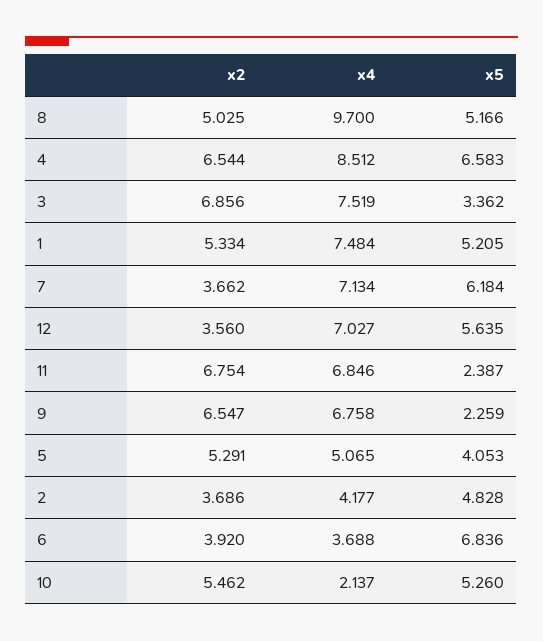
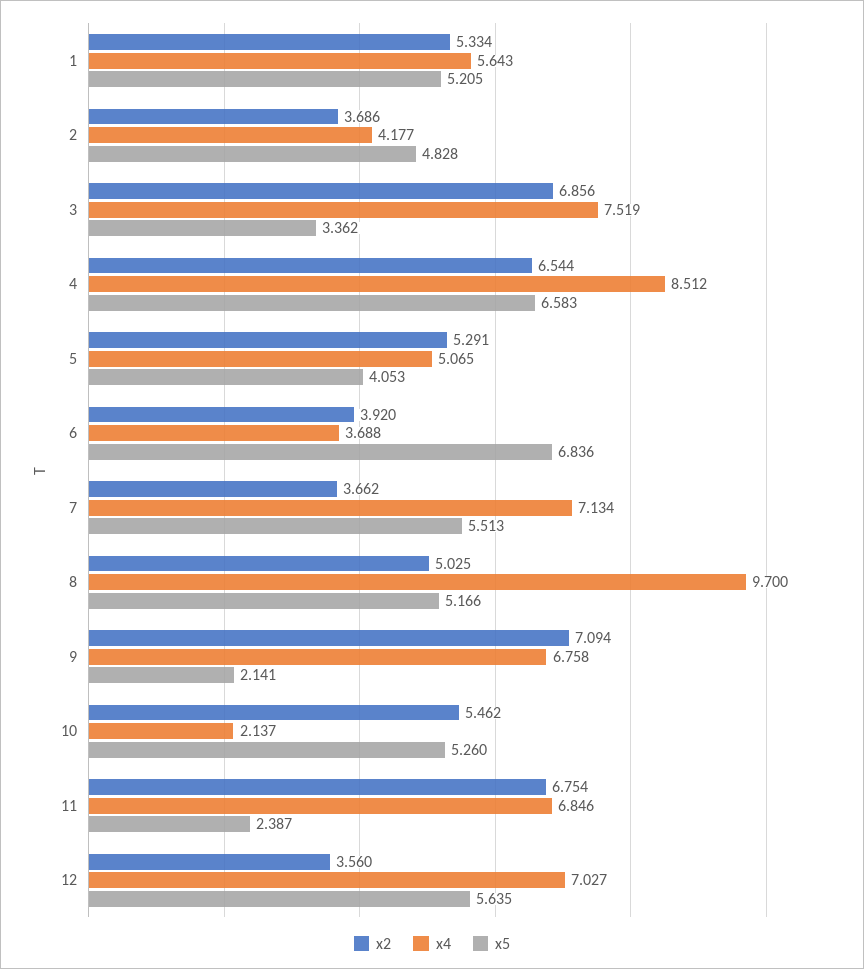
x4, 1: 7.484 -> 5.643
x5, 7: 6.184 -> 5.513
x2, 9: 6.547 -> 7.094
x5, 9: 2.259 -> 2.141

